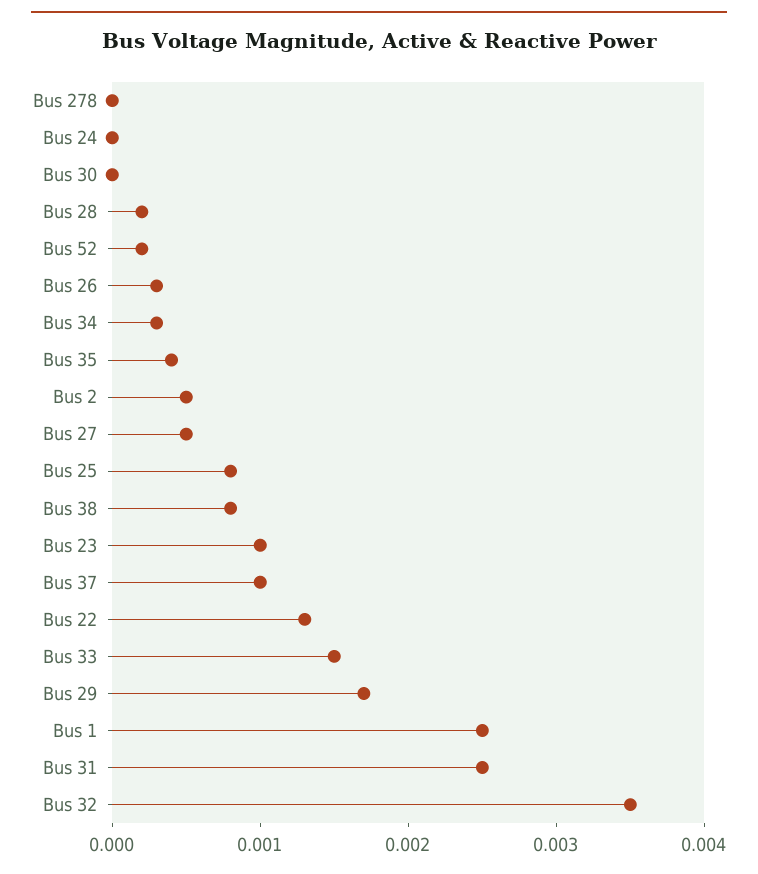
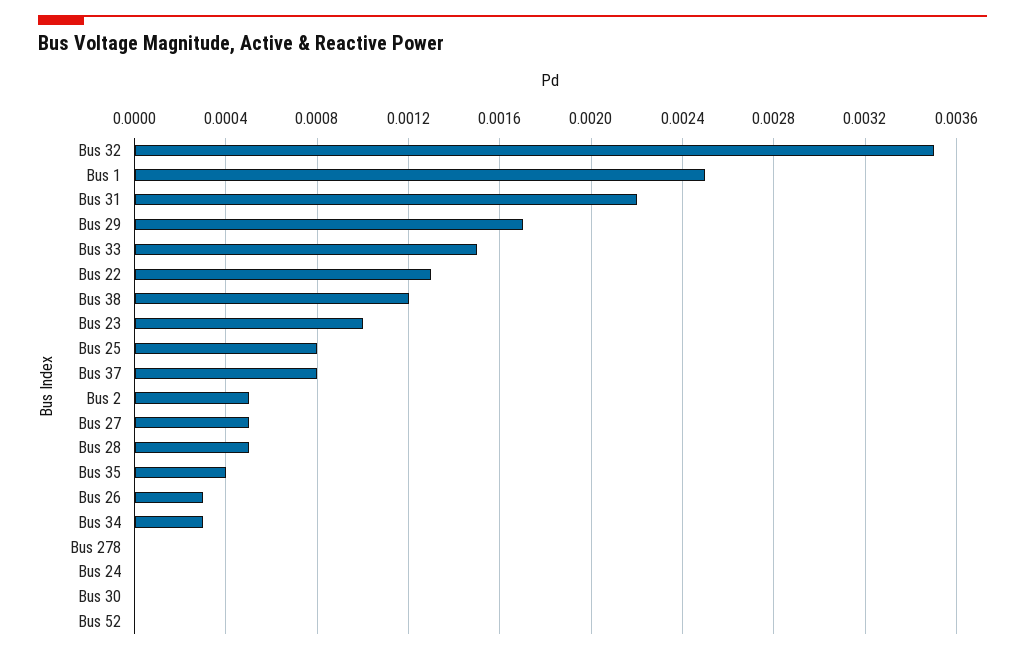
Bus 28: 0.0002 -> 0.0005
Bus 52: 0.0002 -> 0
Bus 38: 0.0008 -> 0.0012
Bus 37: 0.001 -> 0.0008
Bus 31: 0.0025 -> 0.0022

